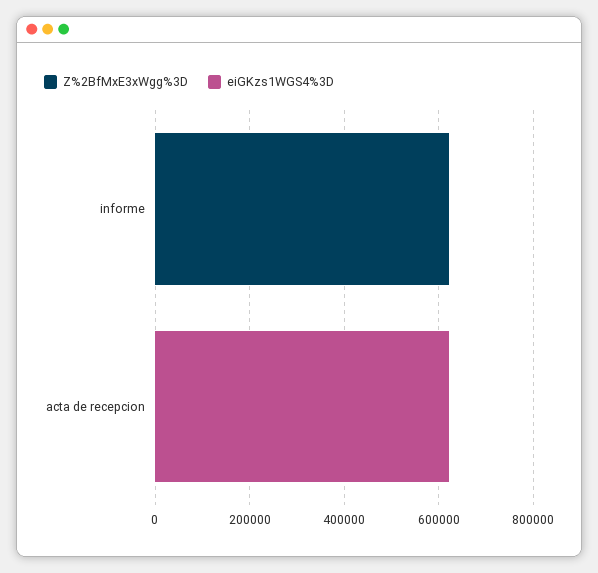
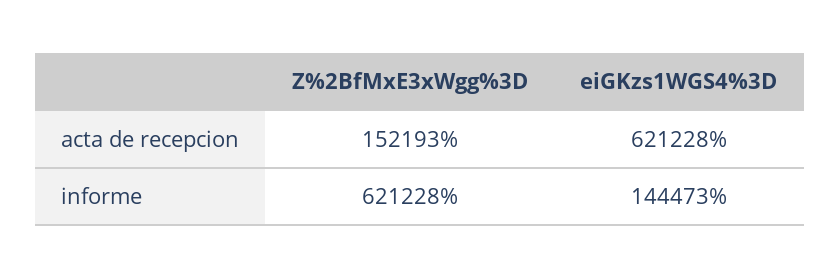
eiGKzs1WGS4%3D, informe: 0 -> 144473
Z%2BfMxE3xWgg%3D, acta de recepcion: 0 -> 152193

